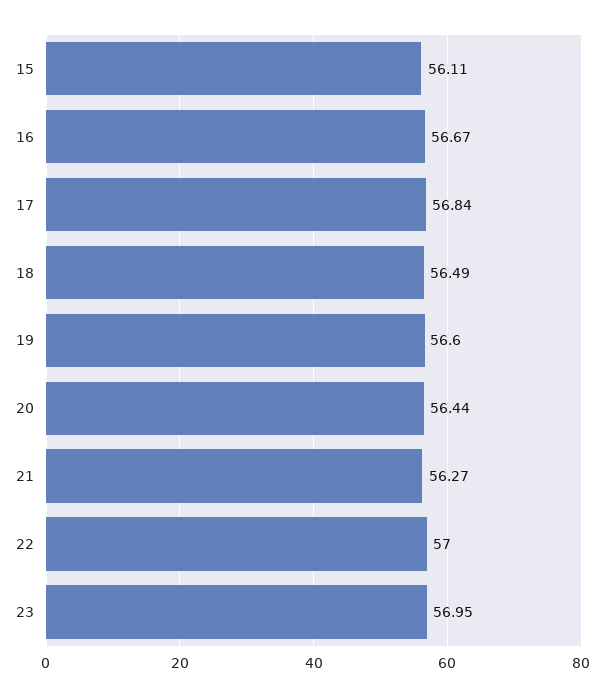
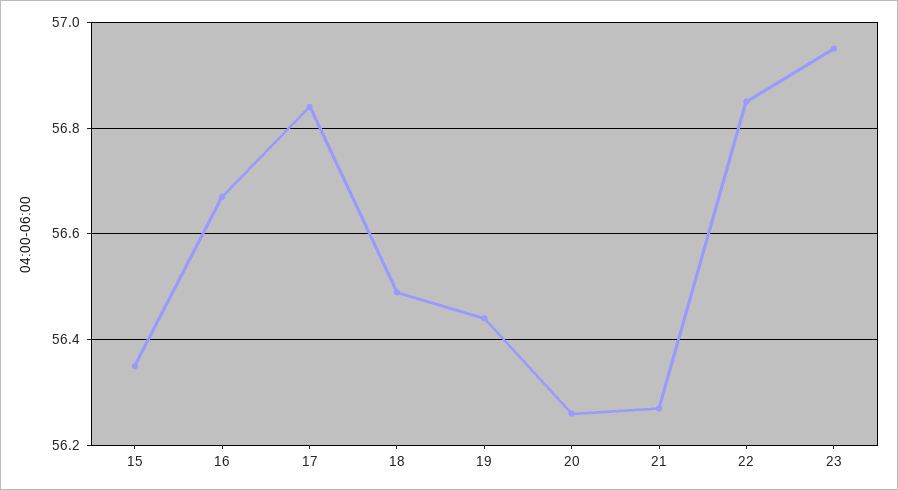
15: 56.11 -> 56.35
19: 56.6 -> 56.45
20: 56.44 -> 56.25
22: 57 -> 56.85

